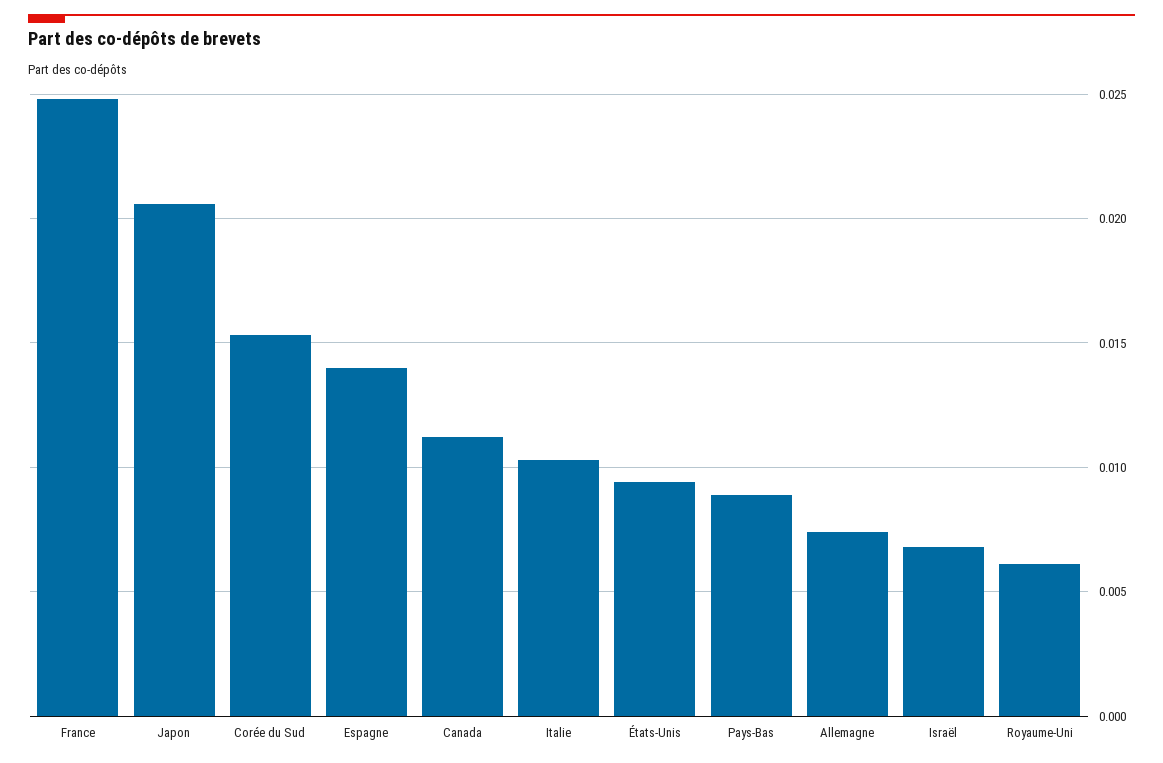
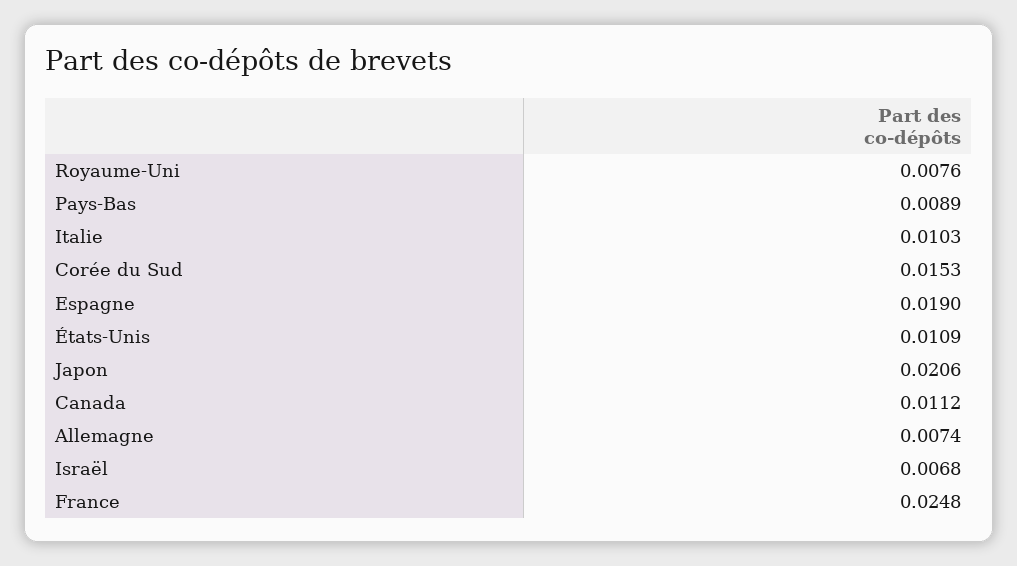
Espagne: 0.014 -> 0.019
États-Unis: 0.0095 -> 0.0109
Royaume-Uni: 0.006 -> 0.0076

